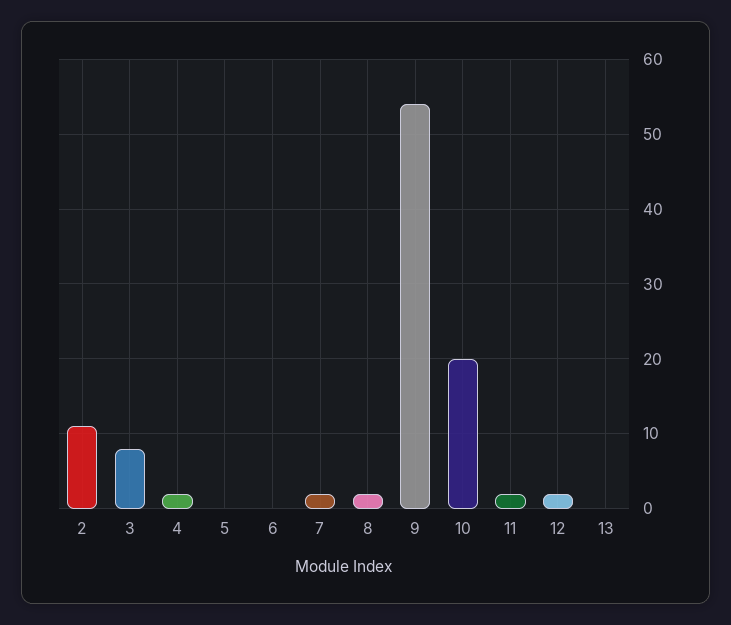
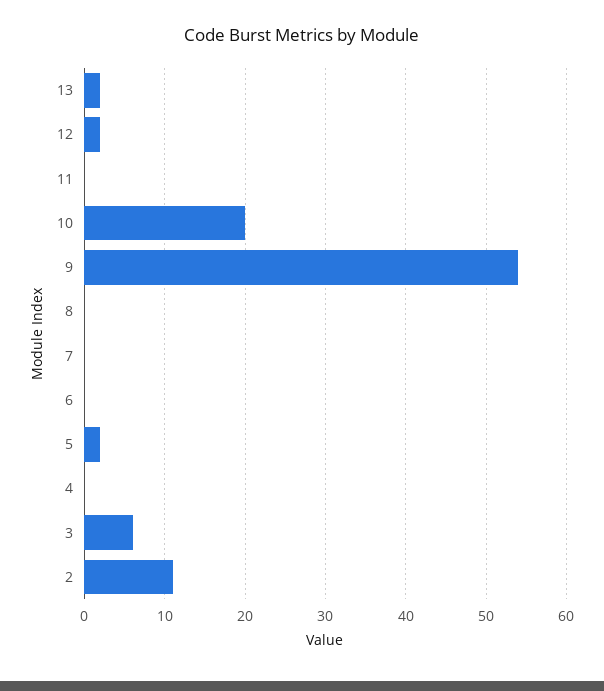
3: 8 -> 6
4: 2 -> 0
5: 0 -> 2
7: 2 -> 0
8: 2 -> 0
11: 2 -> 0
13: 0 -> 2

